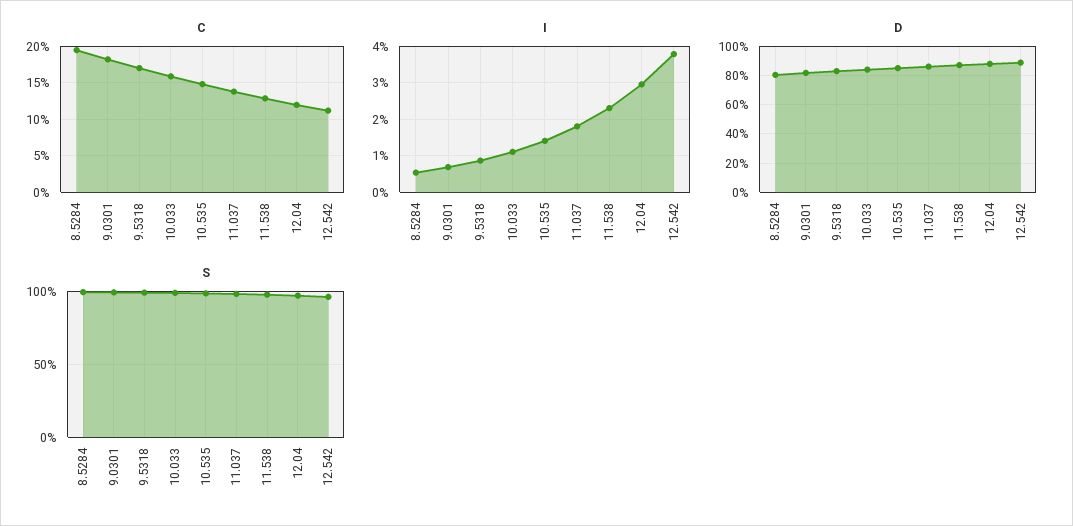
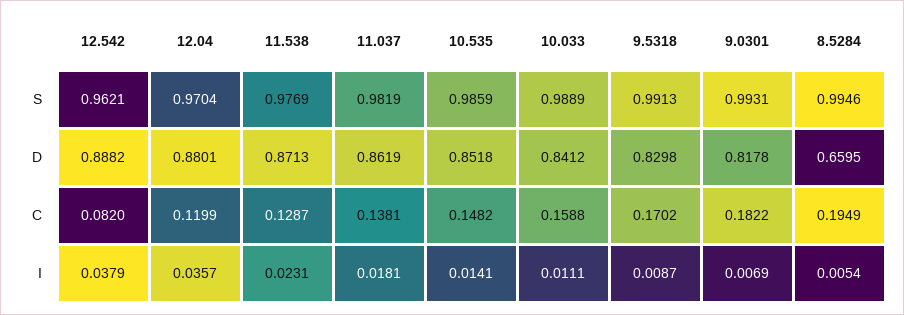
C, 12.542: 0.11 -> 0.082
I, 12.04: 0.03 -> 0.0357
D, 8.5284: 0.8 -> 0.6595

